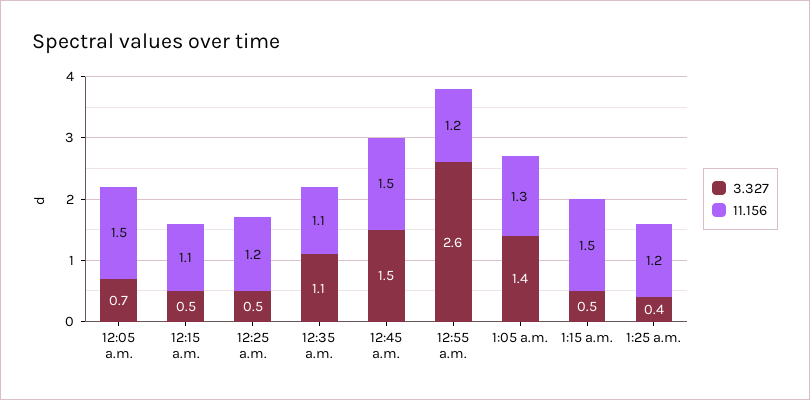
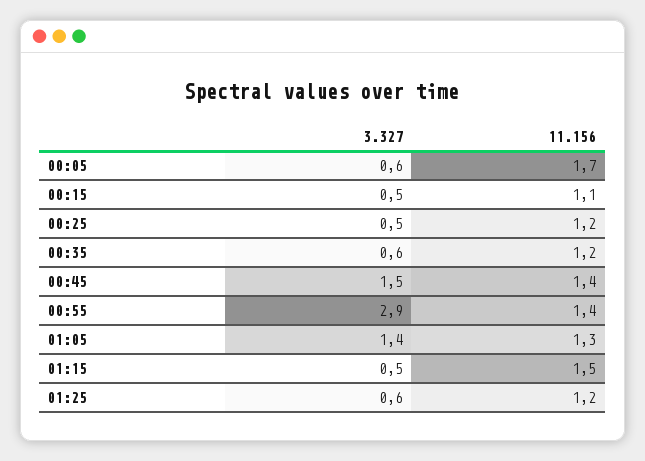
3.327, 12:05 a.m.: 0.7 -> 0.6
11.156, 12:05 a.m.: 1.5 -> 1.7
3.327, 12:35 a.m.: 1.1 -> 0.6
11.156, 12:35 a.m.: 1.1 -> 1.2
11.156, 12:45 a.m.: 1.5 -> 1.4
3.327, 12:55 a.m.: 2.6 -> 2.9
11.156, 12:55 a.m.: 1.2 -> 1.4
3.327, 1:25 a.m.: 0.4 -> 0.6

